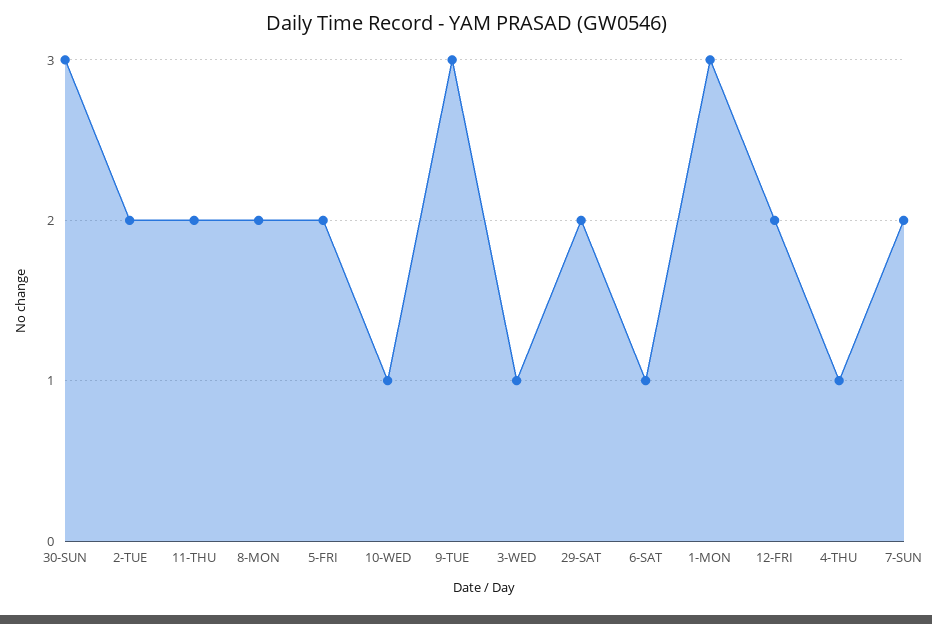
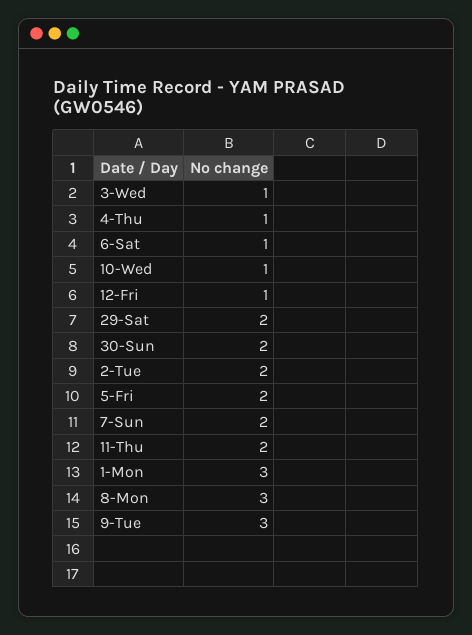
30-SUN: 3 -> 2
8-MON: 2 -> 3
12-FRI: 2 -> 1

